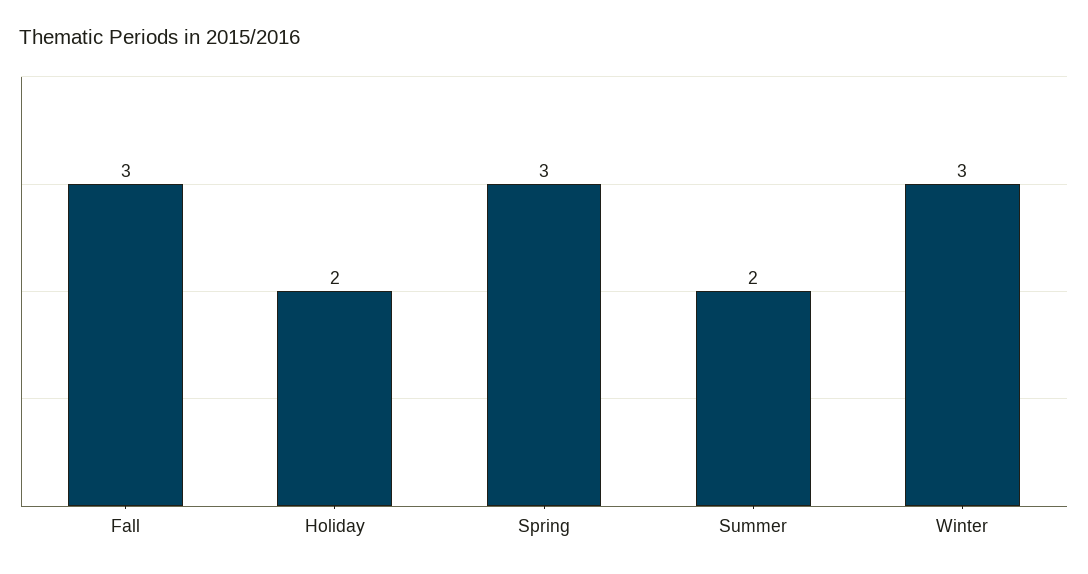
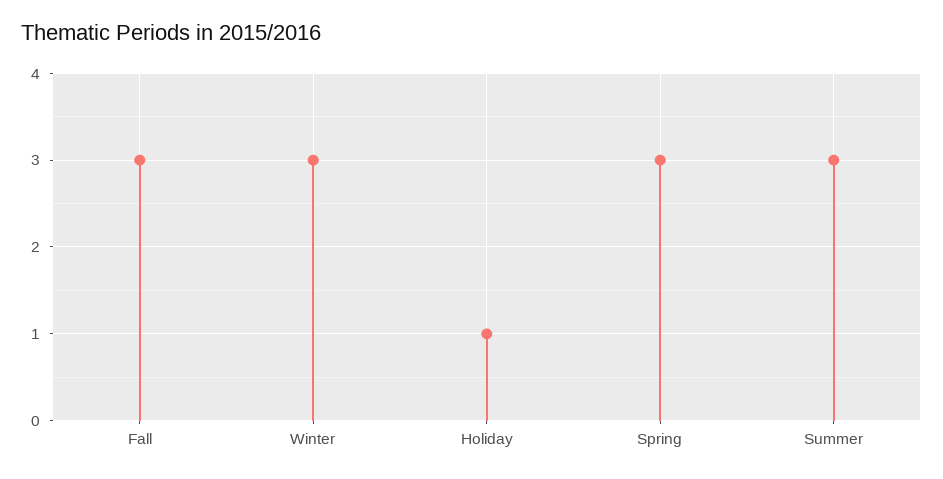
Holiday: 2 -> 1
Summer: 2 -> 3

